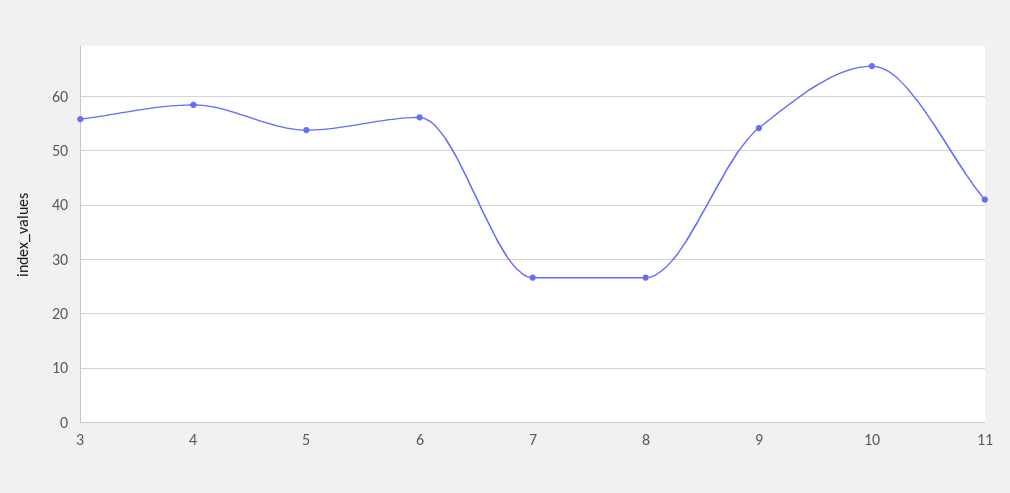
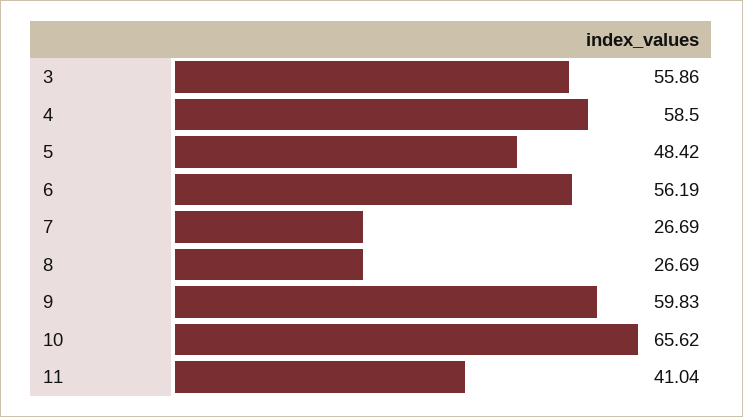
5: 54 -> 48.42
9: 54 -> 59.83

